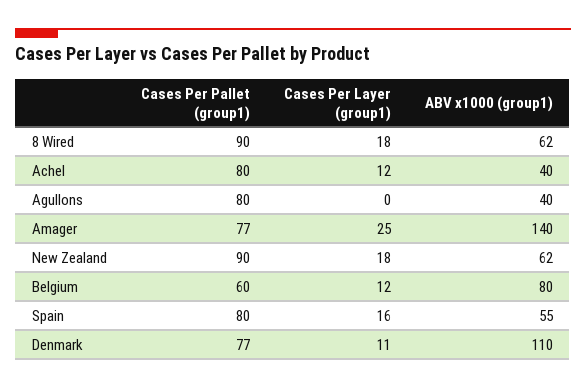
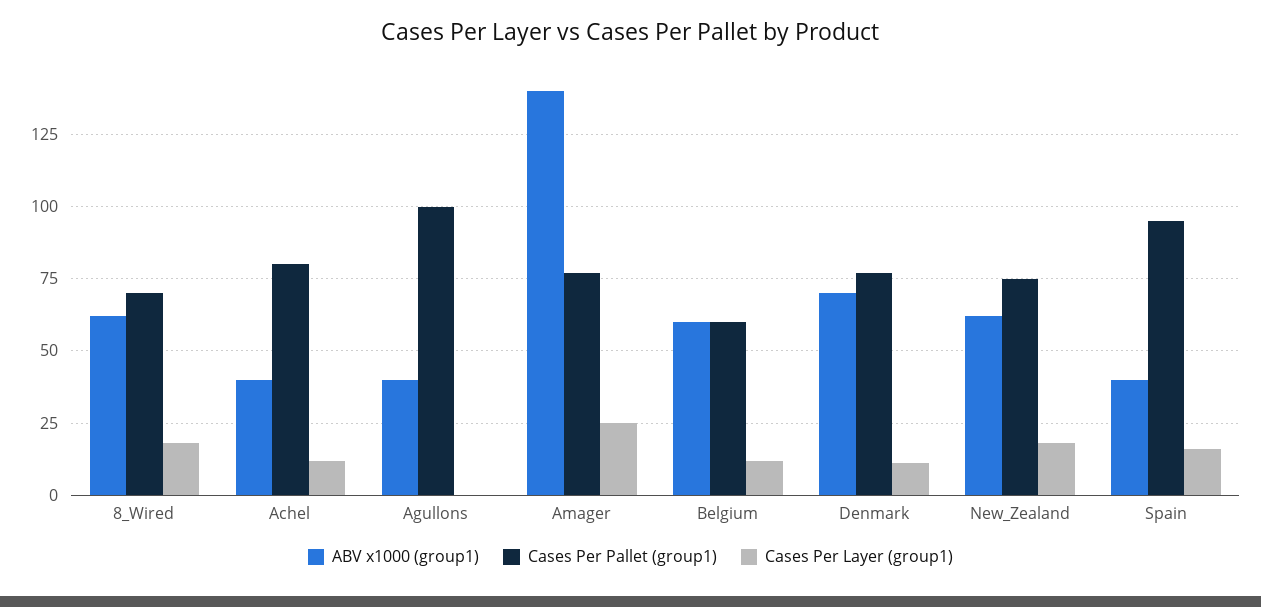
Cases Per Pallet (group1), 8 Wired: 90 -> 70
Cases Per Pallet (group1), Agullons: 80 -> 100
Cases Per Pallet (group1), New Zealand: 90 -> 75
ABV x1000 (group1), Belgium: 80 -> 60
Cases Per Pallet (group1), Spain: 80 -> 95
ABV x1000 (group1), Spain: 55 -> 40
ABV x1000 (group1), Denmark: 110 -> 70

